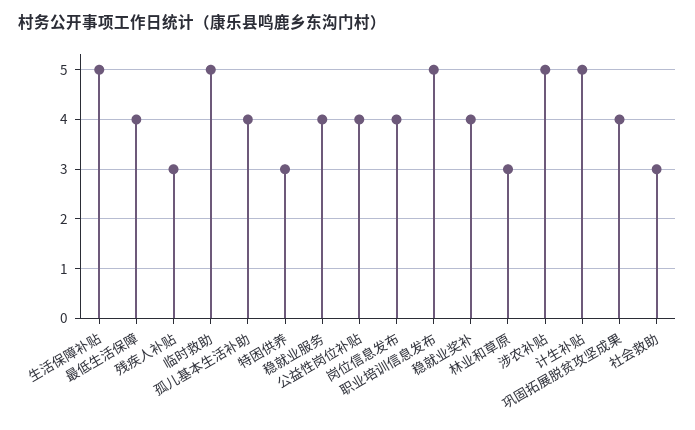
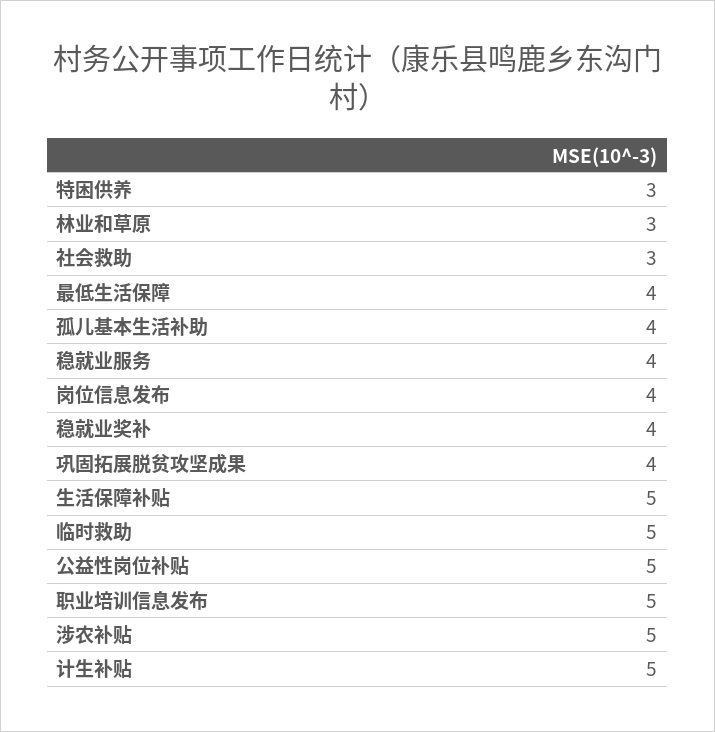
残疾人补贴: 3 -> none
公益性岗位补贴: 4 -> 5

